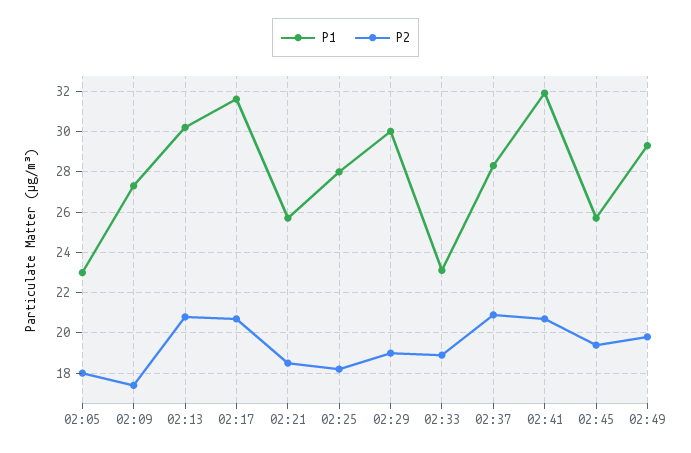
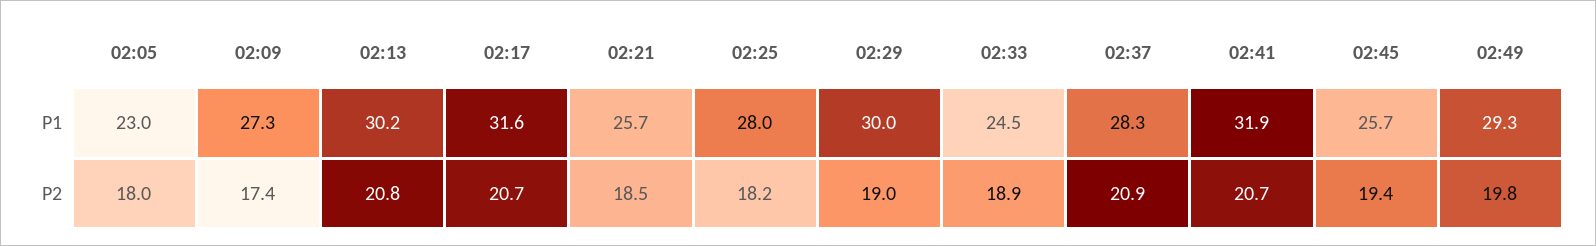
P1, 02:33: 23 -> 24.5

